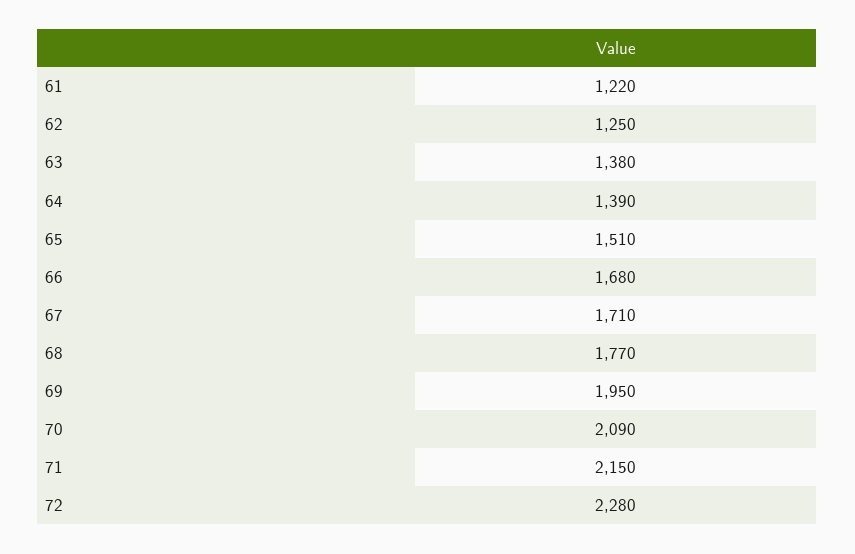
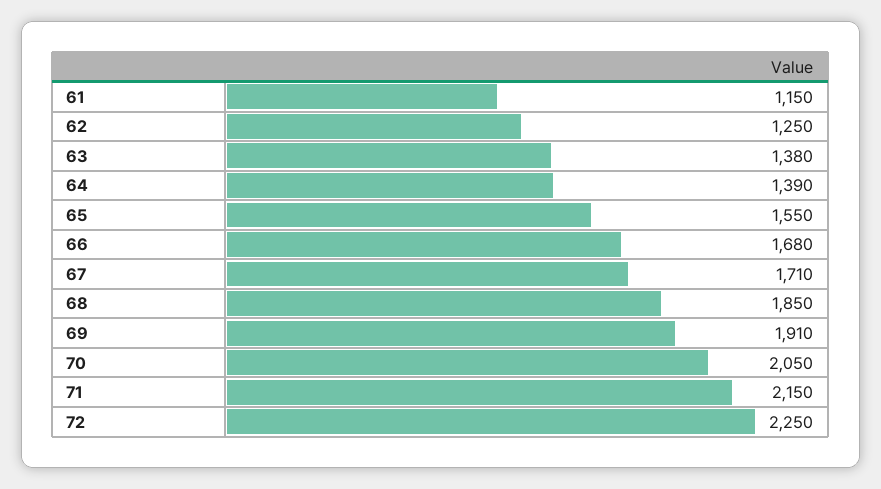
61: 1220 -> 1150
65: 1510 -> 1550
68: 1770 -> 1850
69: 1950 -> 1910
70: 2090 -> 2050
72: 2280 -> 2250

